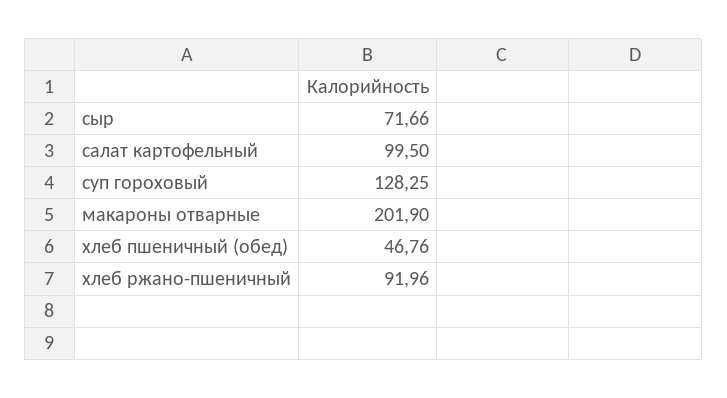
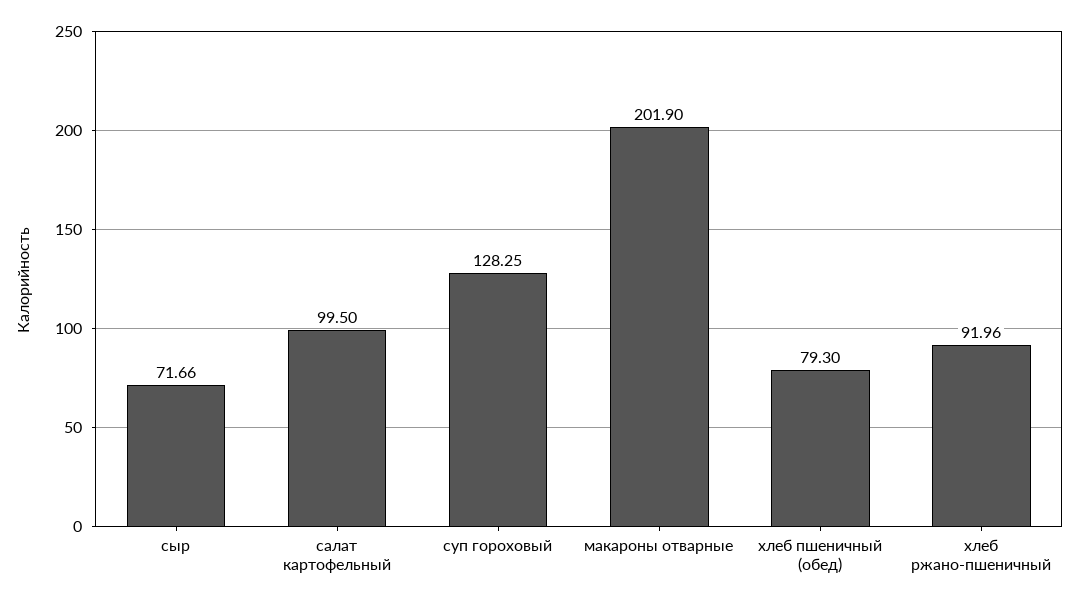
хлеб пшеничный (обед): 46.76 -> 79.3

